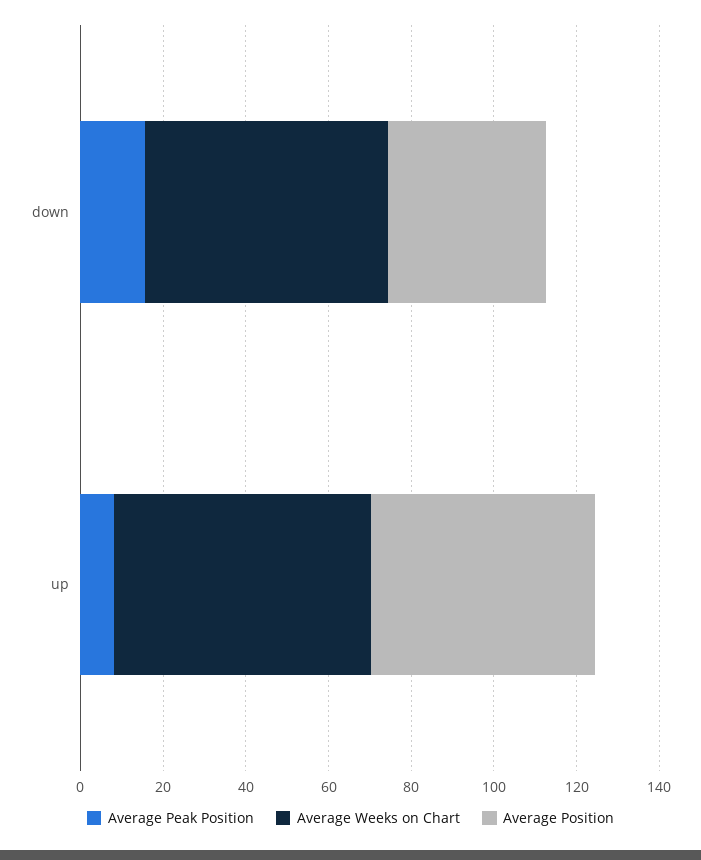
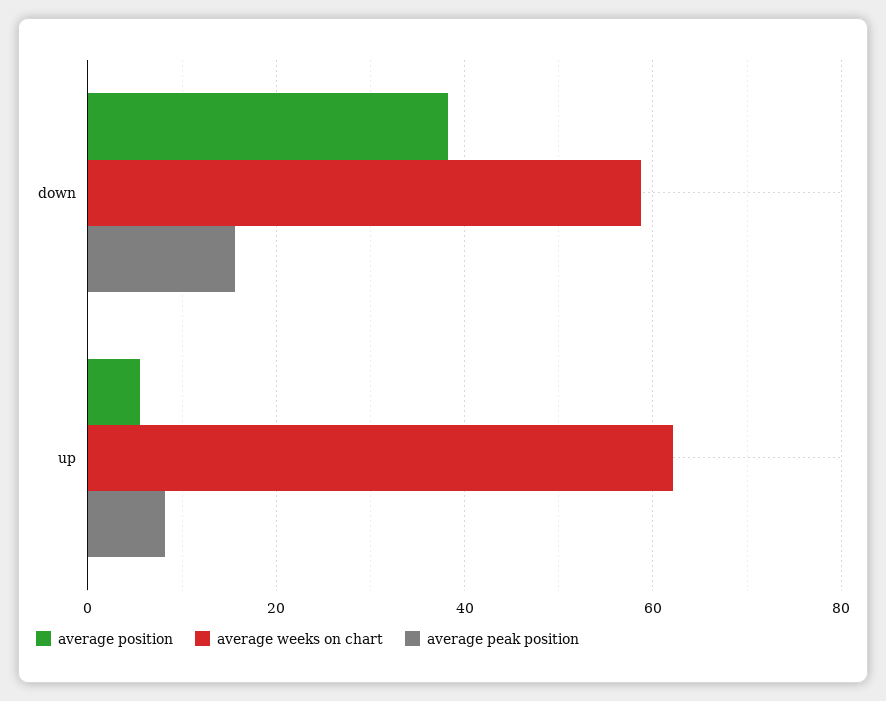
Average Position, up: 55 -> 6

